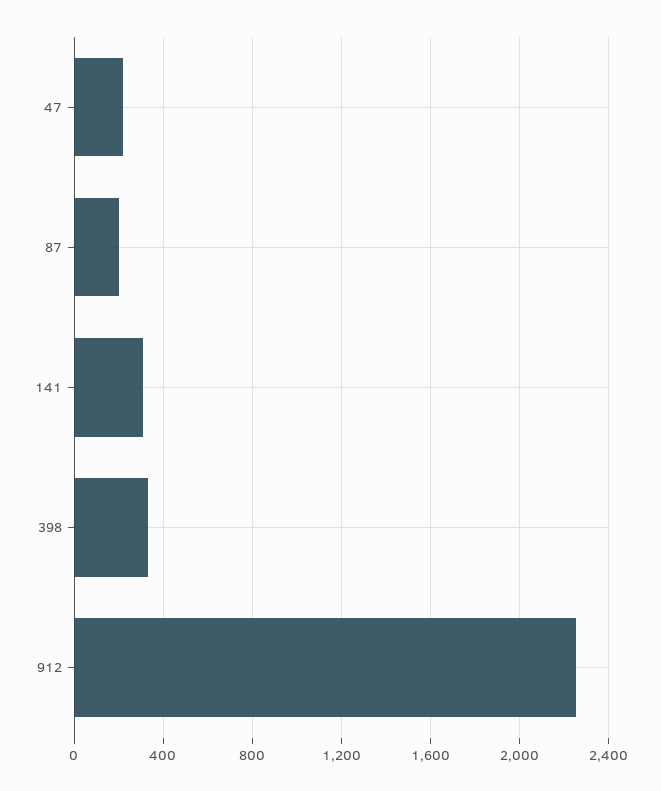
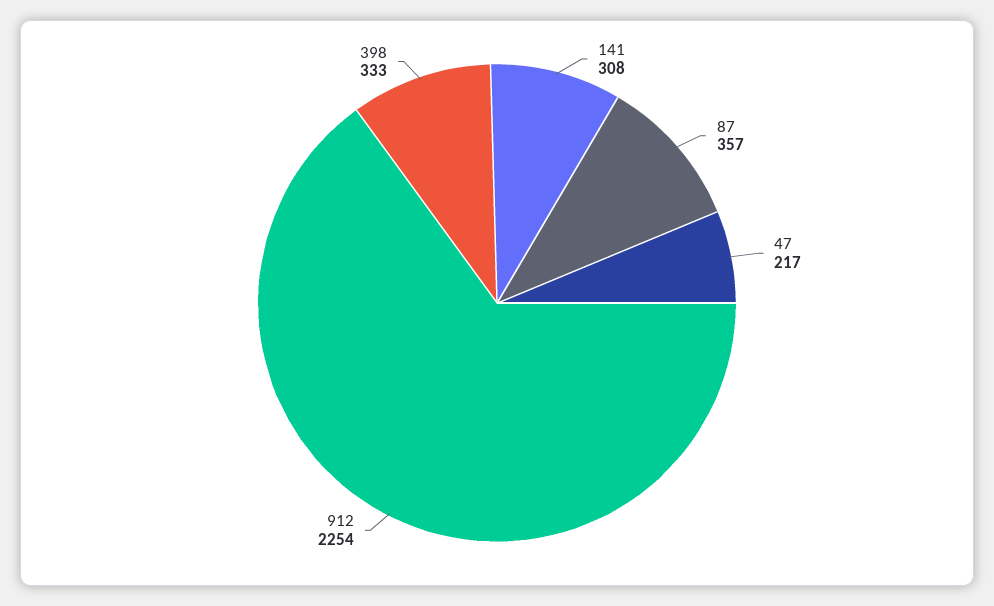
87: 200 -> 357

